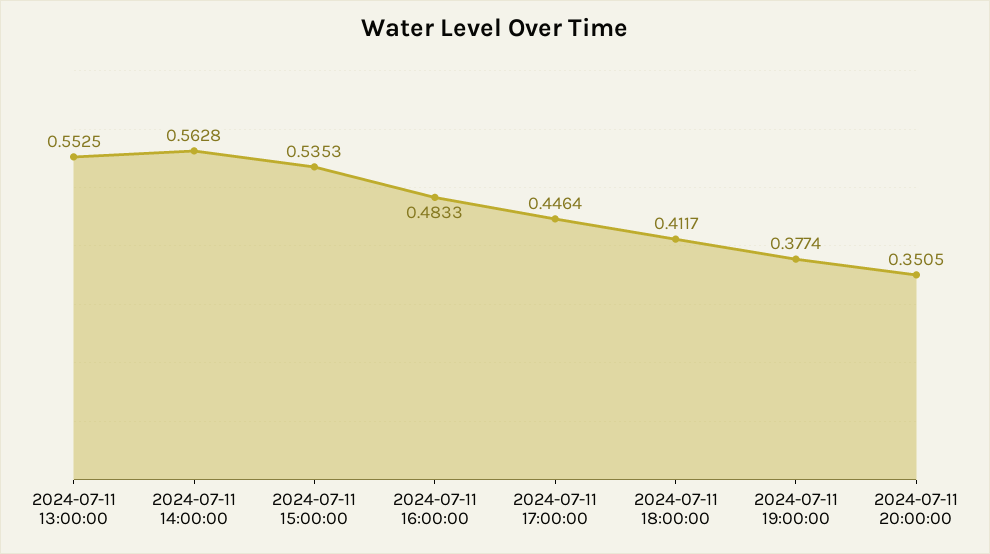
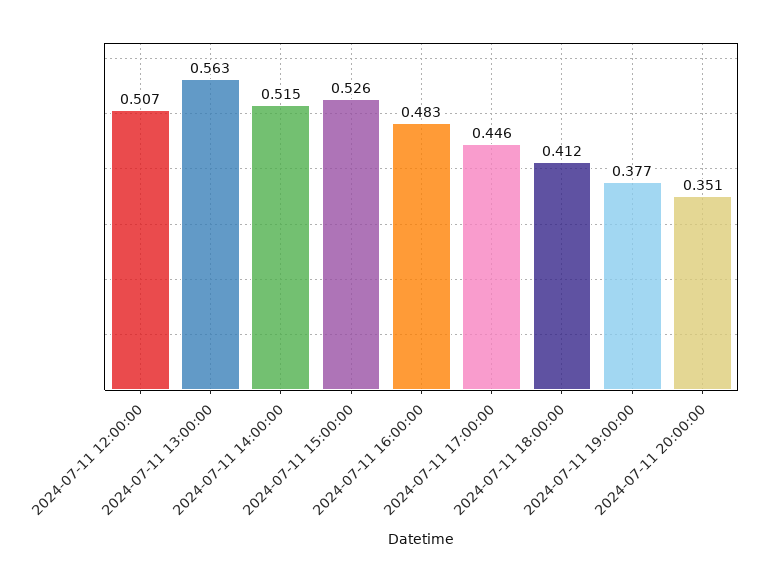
2024-07-11 13:00:00: 0.5525 -> 0.563
2024-07-11 14:00:00: 0.5628 -> 0.515
2024-07-11 15:00:00: 0.5353 -> 0.526
2024-07-11 12:00:00: none -> 0.507

